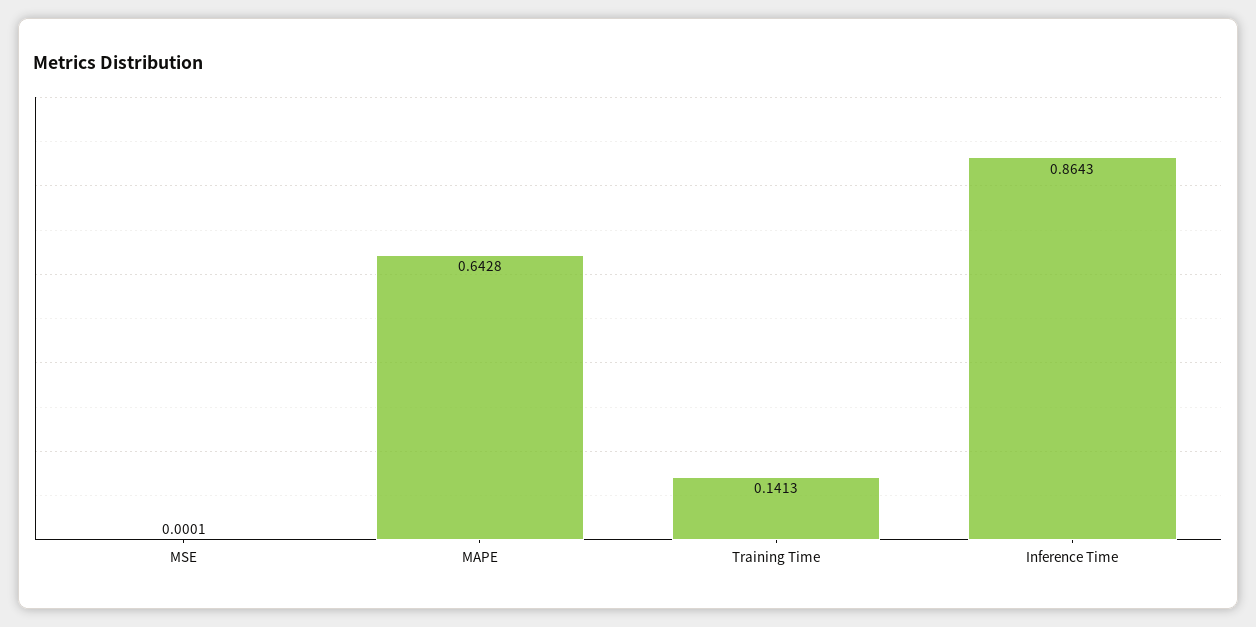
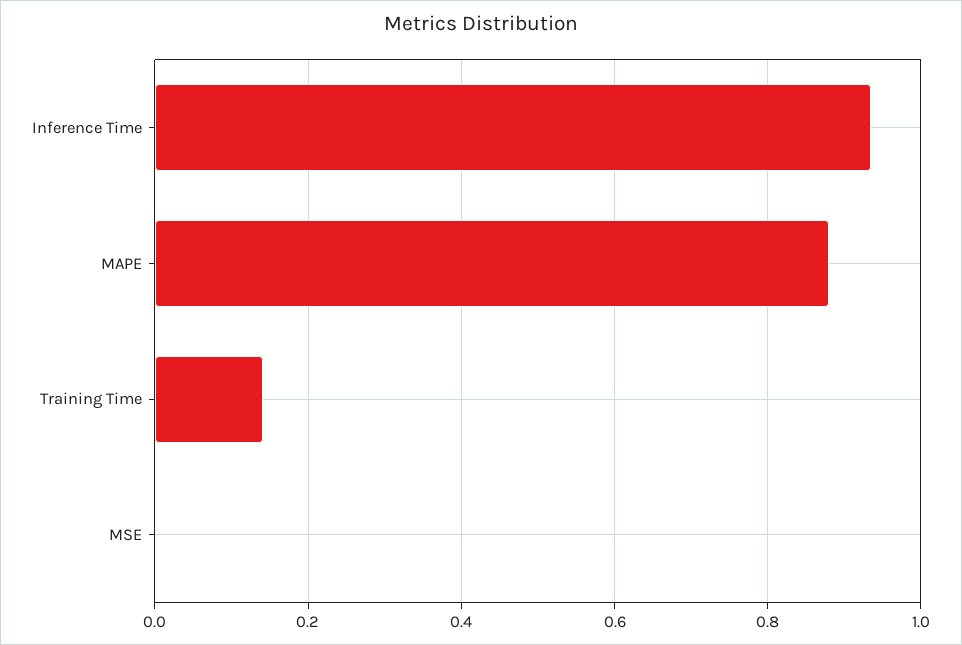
MAPE: 0.6428 -> 0.88
Inference Time: 0.8643 -> 0.94

